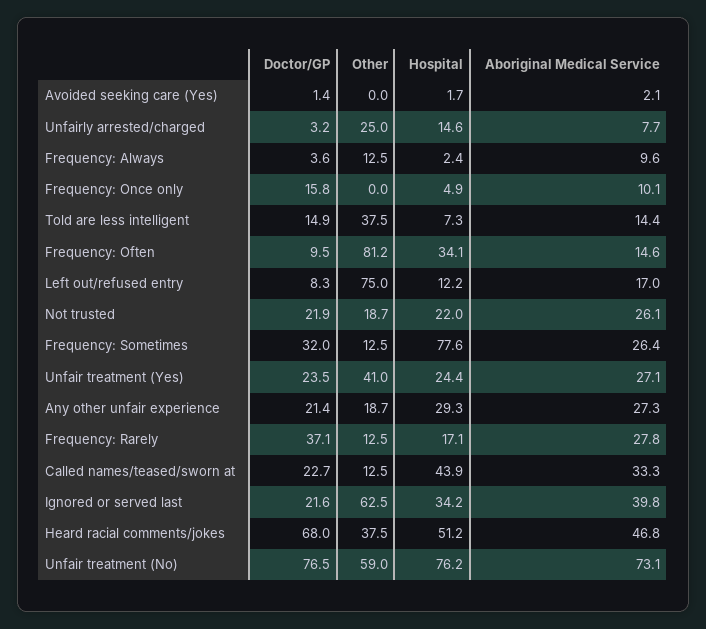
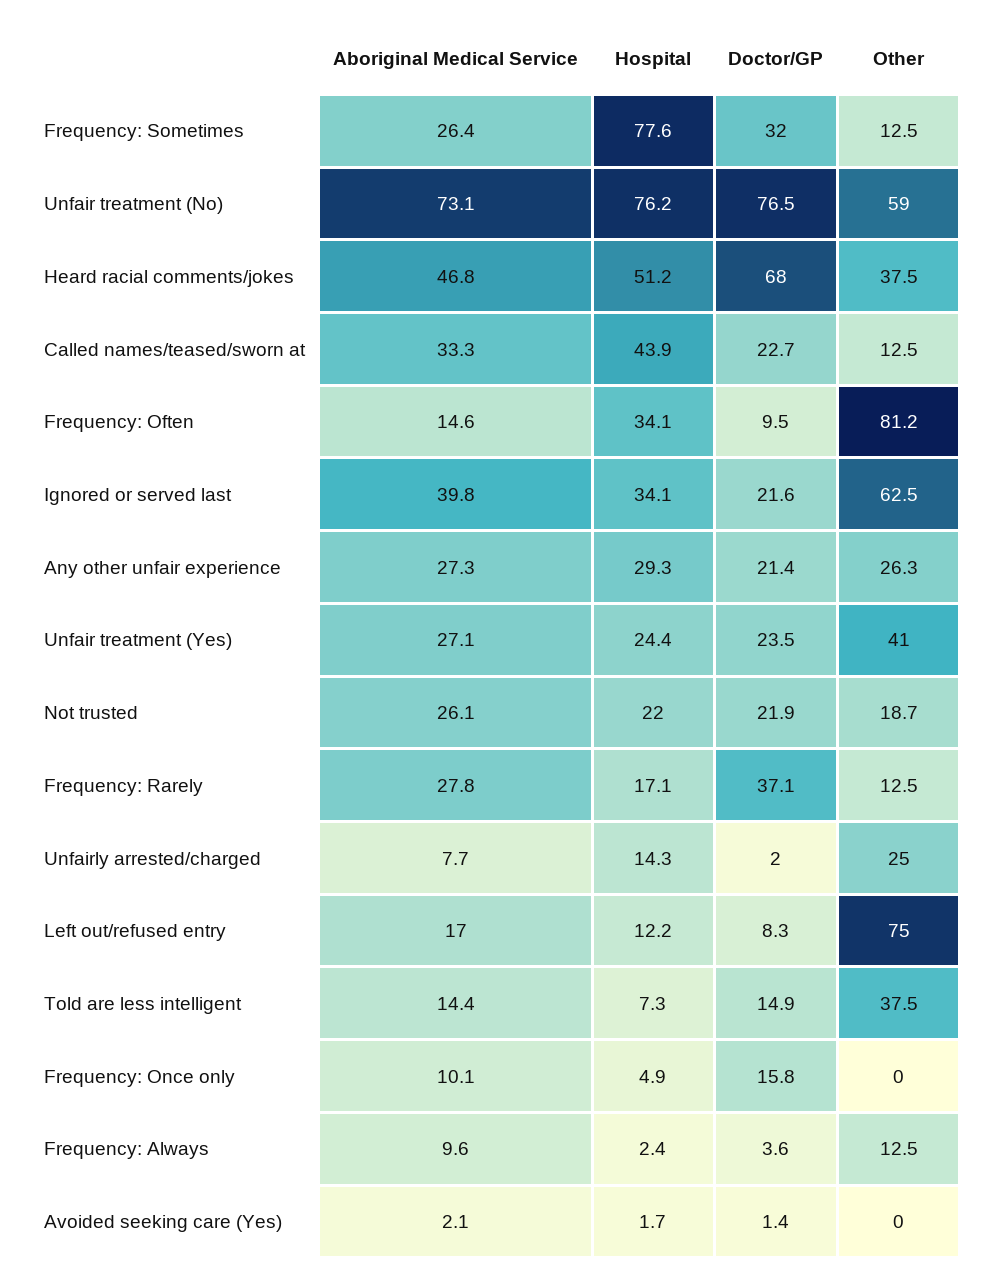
Doctor/GP, Unfairly arrested/charged: 3.2 -> 2
Hospital, Unfairly arrested/charged: 14.6 -> 14.3
Other, Any other unfair experience: 18.7 -> 26.3
Hospital, Ignored or served last: 34.2 -> 34.1

